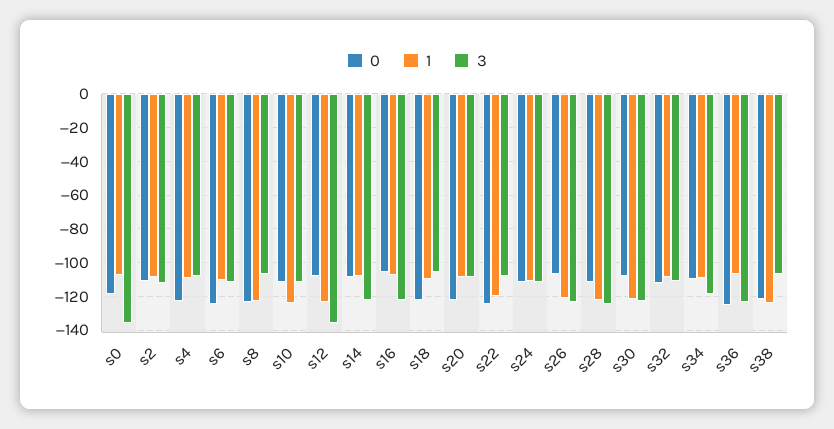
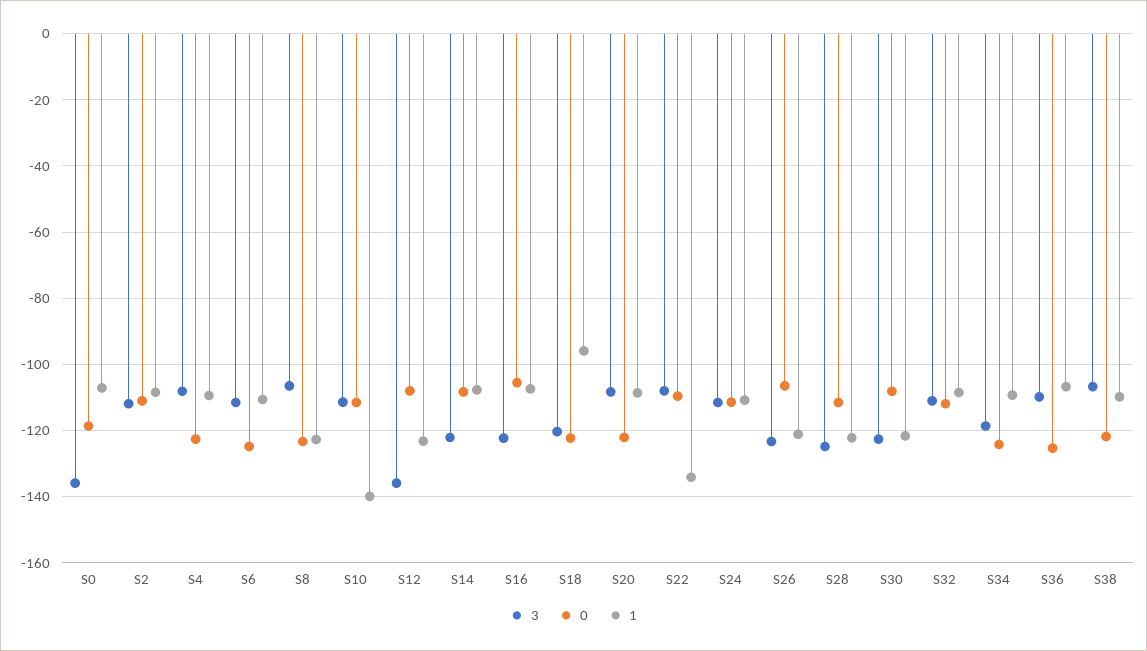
1, s10: -125 -> -140
1, s18: -110 -> -96
3, s18: -105 -> -120
0, s22: -125 -> -110
1, s22: -120 -> -134
0, s34: -110 -> -124
3, s36: -125 -> -110
1, s38: -125 -> -110

